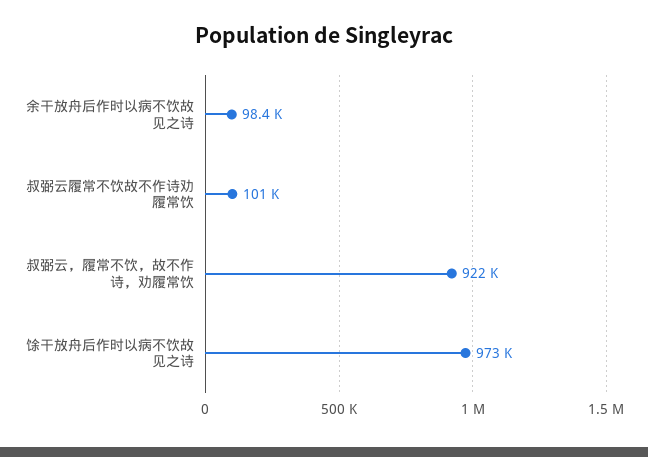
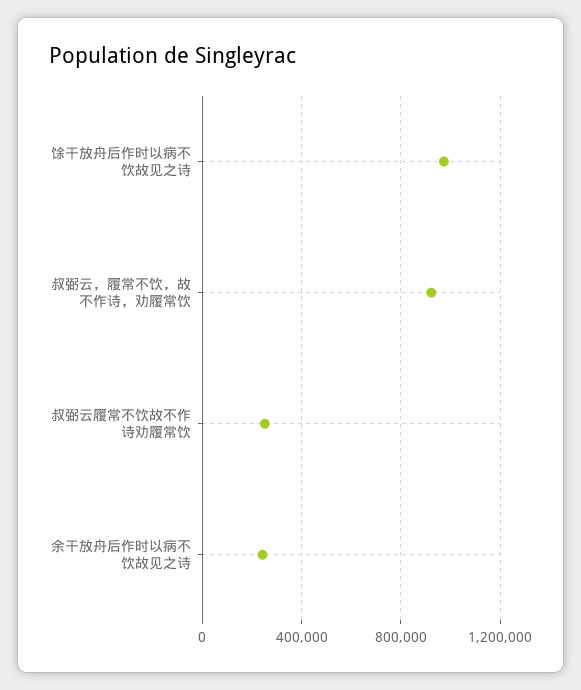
余干放舟后作时以病不饮故见之诗: 98400 -> 250000
叔弼云履常不饮故不作诗劝履常饮: 101000 -> 250000

